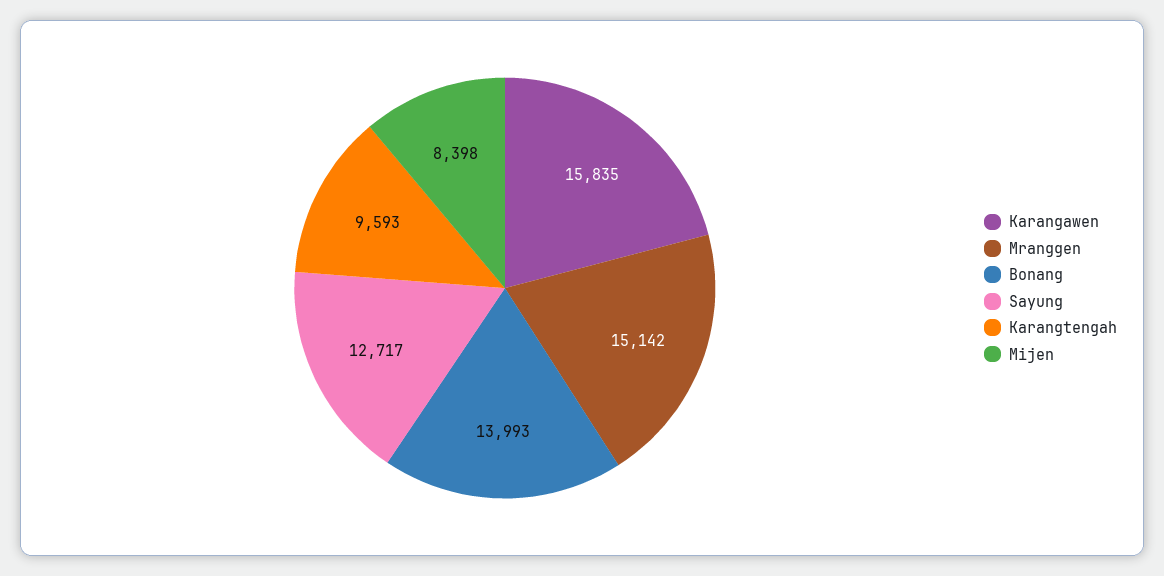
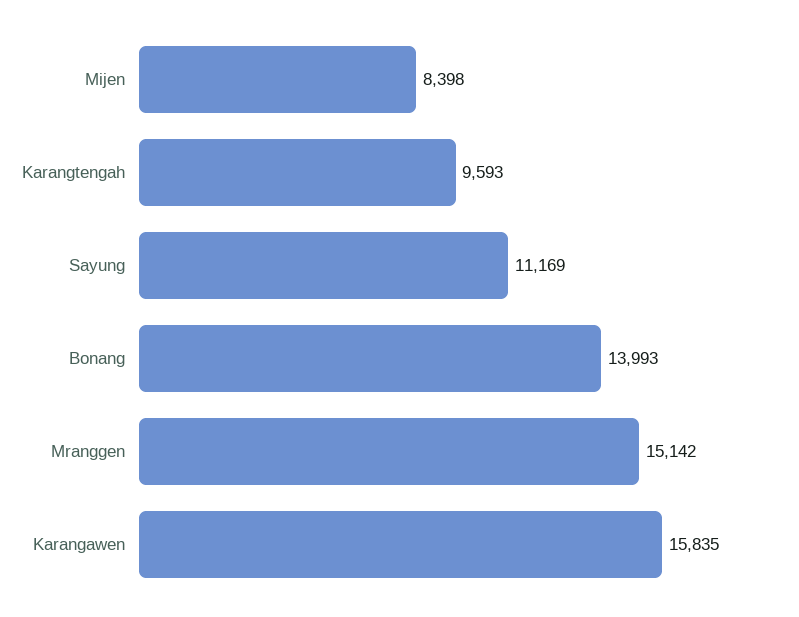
Sayung: 12717 -> 11169

